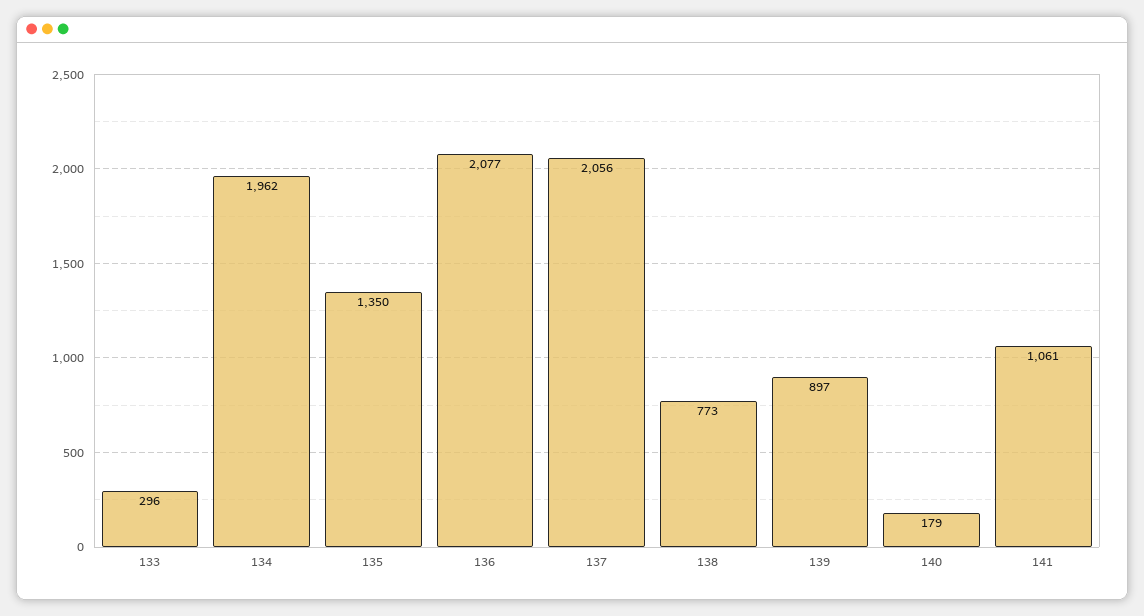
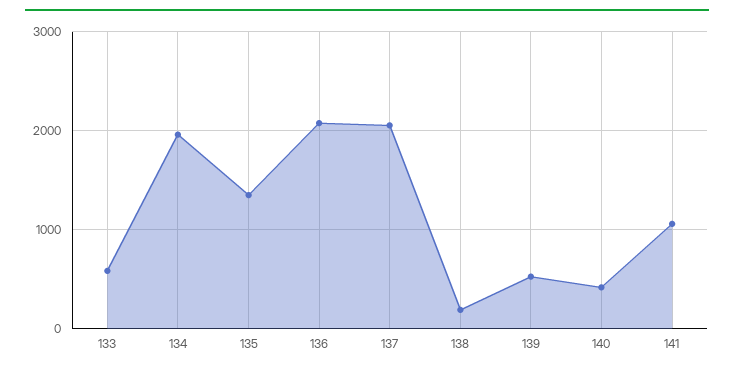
133: 296 -> 600
138: 773 -> 200
139: 897 -> 500
140: 179 -> 400

